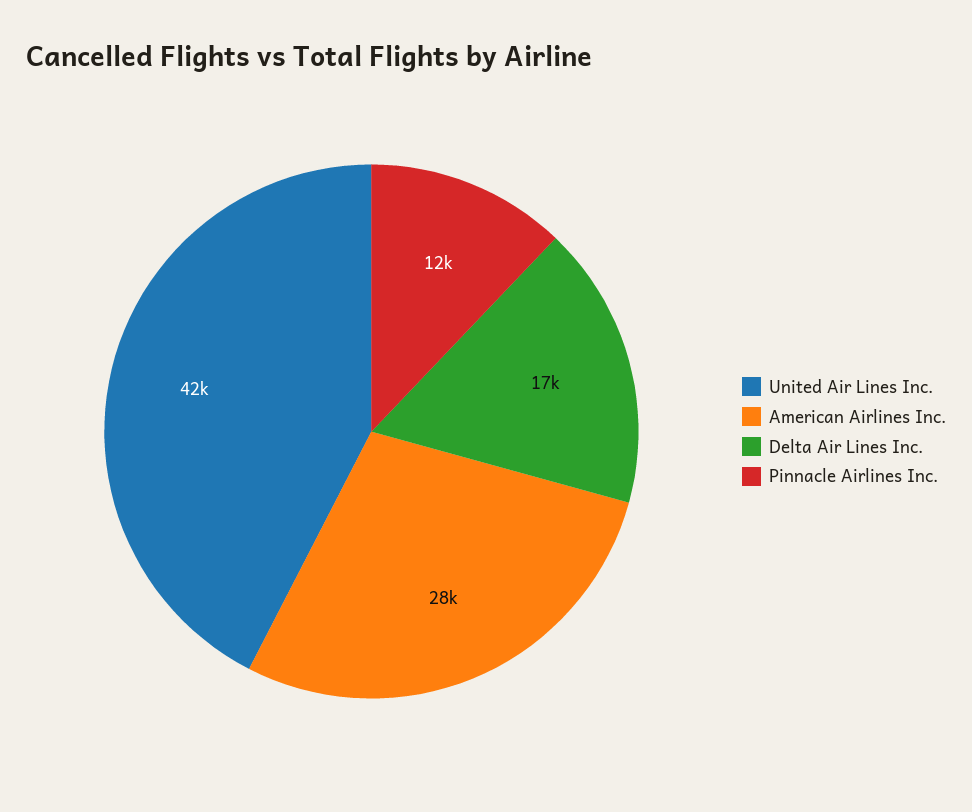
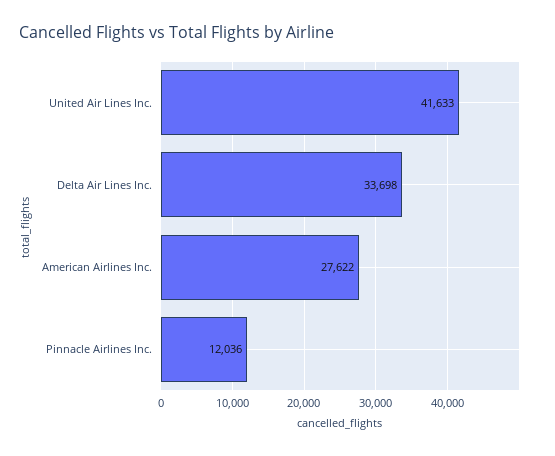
Delta Air Lines Inc.: 17000 -> 33698

